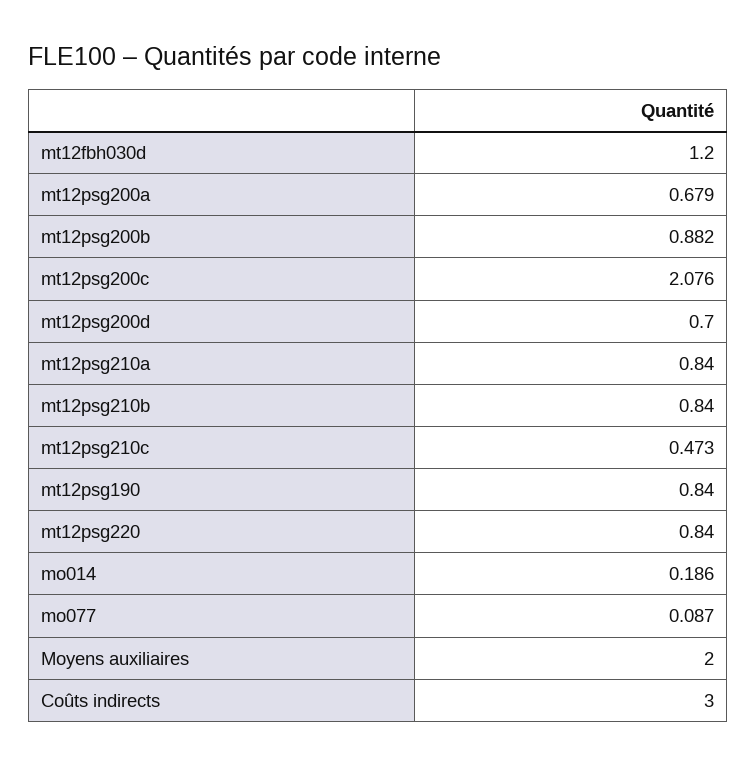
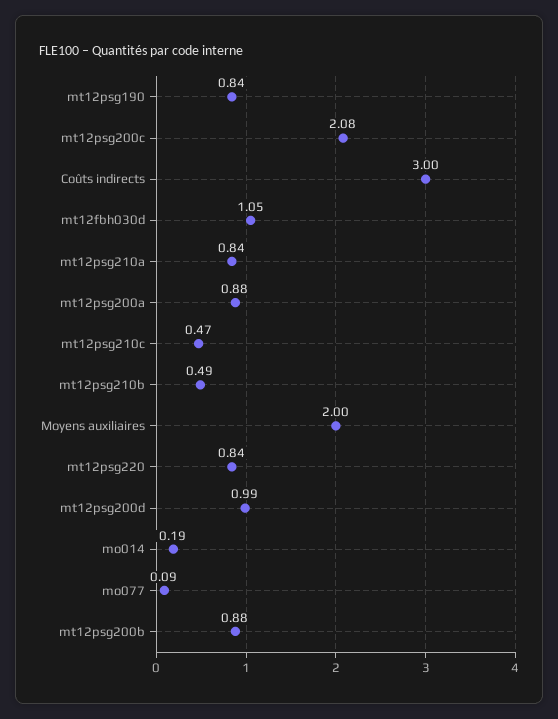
mt12fbh030d: 1.2 -> 1.05
mt12psg200a: 0.679 -> 0.88
mt12psg200d: 0.7 -> 0.99
mt12psg210b: 0.84 -> 0.49

